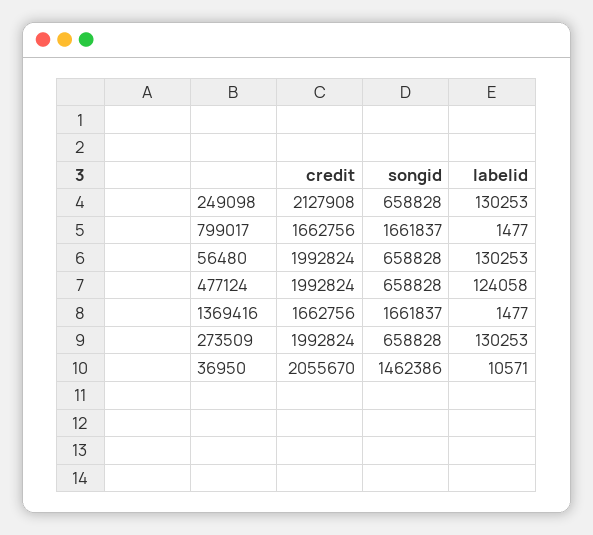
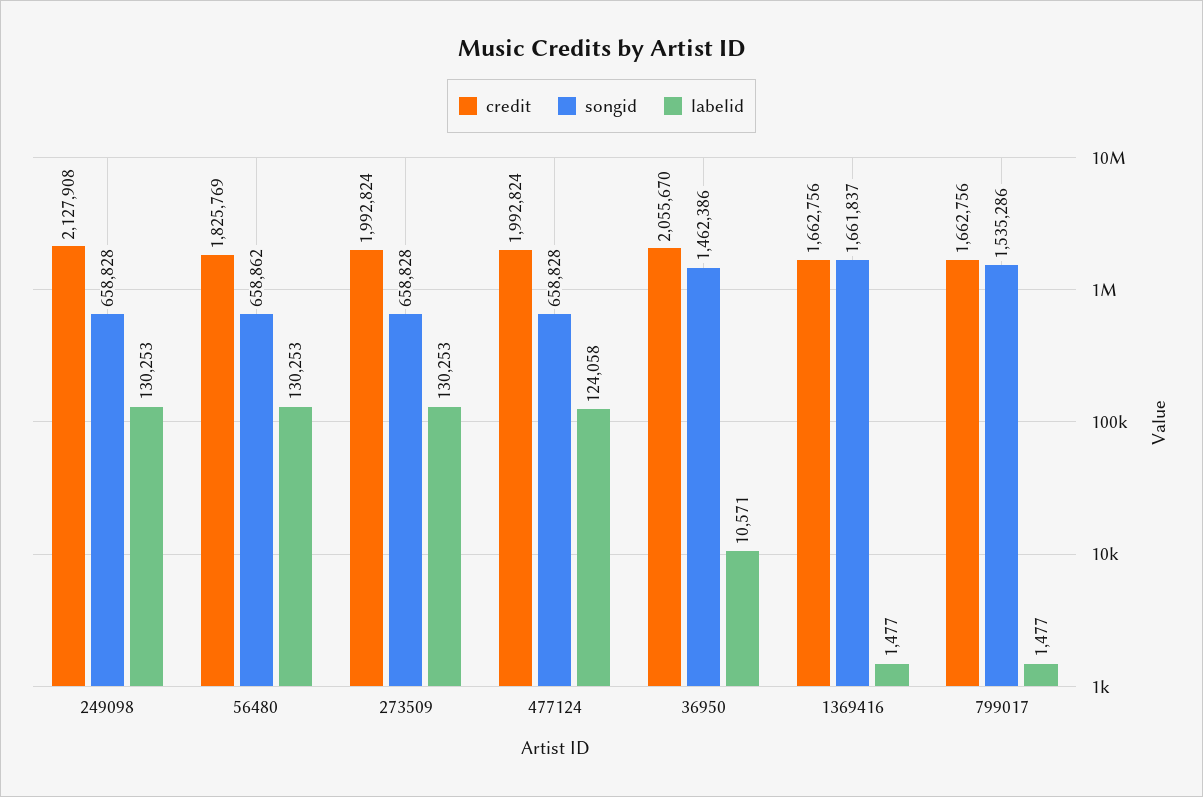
songid, 799017: 1661837 -> 1535286
credit, 56480: 1992824 -> 1825769
songid, 56480: 658828 -> 658862

